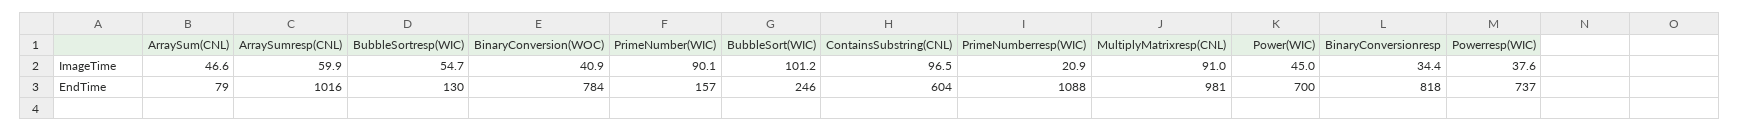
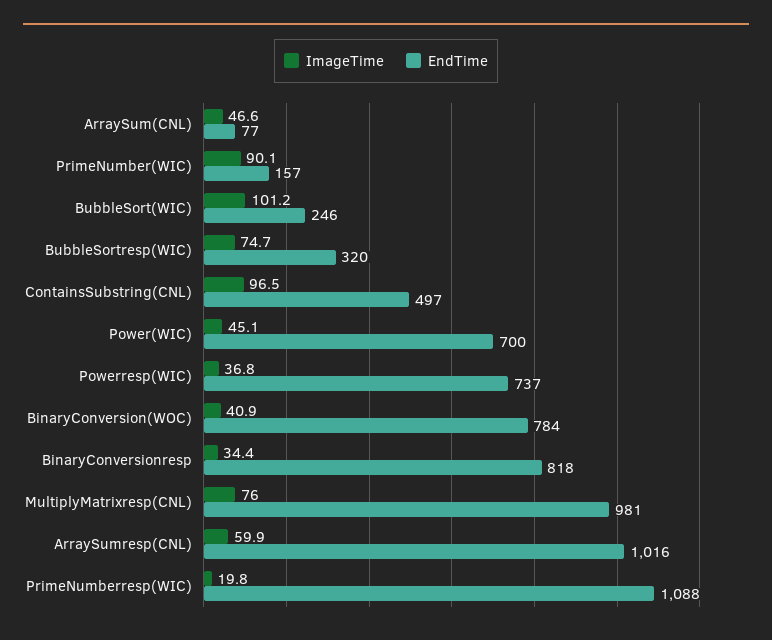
ImageTime, BubbleSortresp(WIC): 54.7 -> 74.7
ImageTime, PrimeNumberresp(WIC): 20.9 -> 19.8
ImageTime, MultiplyMatrixresp(CNL): 91 -> 76
ImageTime, Power(WIC): 45 -> 45.1
ImageTime, Powerresp(WIC): 37.6 -> 36.8
EndTime, ArraySum(CNL): 79 -> 77
EndTime, BubbleSortresp(WIC): 130 -> 320
EndTime, ContainsSubstring(CNL): 604 -> 497

